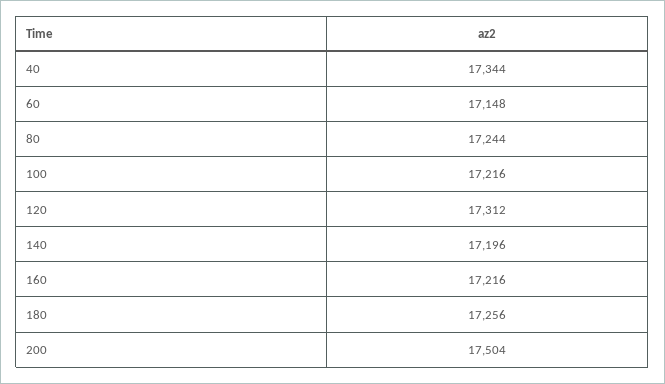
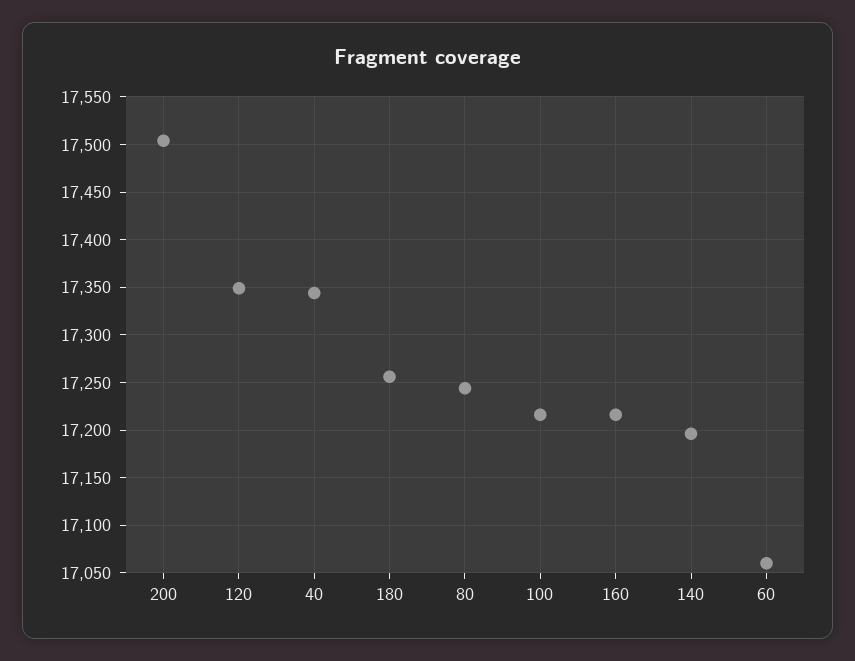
60: 17148 -> 17060
120: 17312 -> 17350

